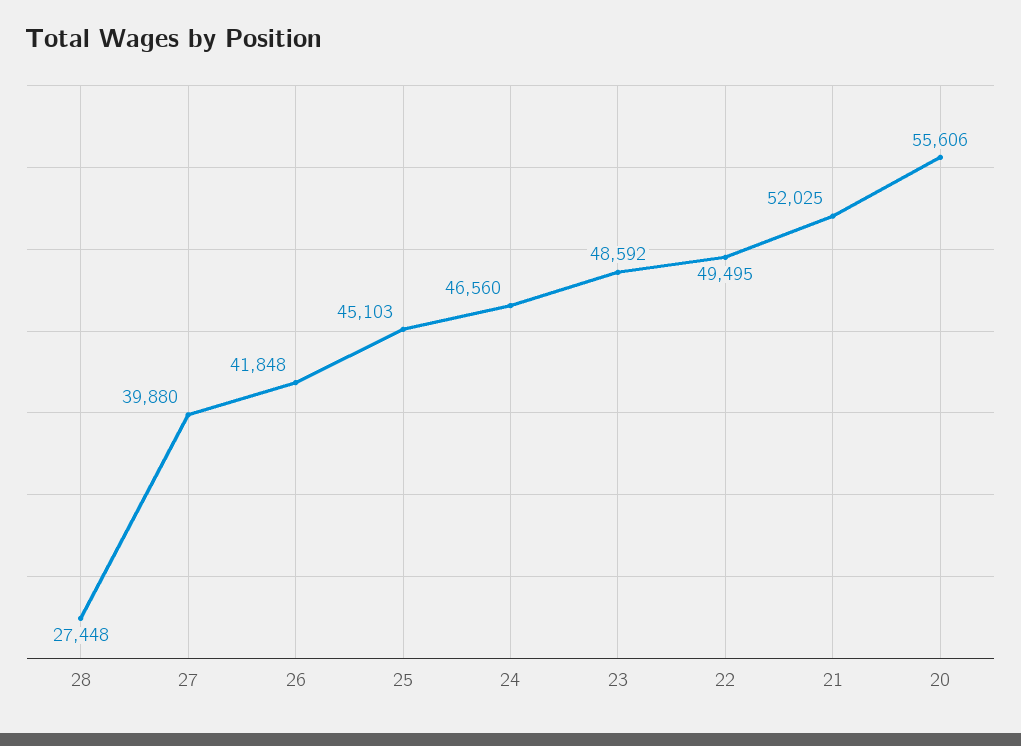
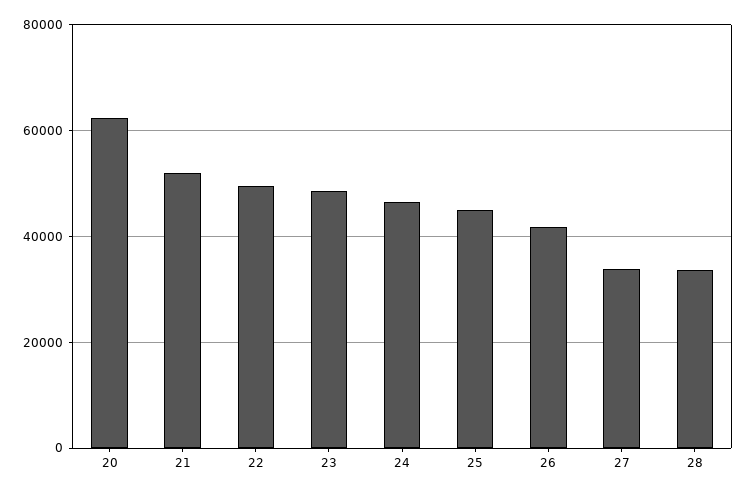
28: 27448 -> 34000
27: 39880 -> 34000
20: 55606 -> 62000

